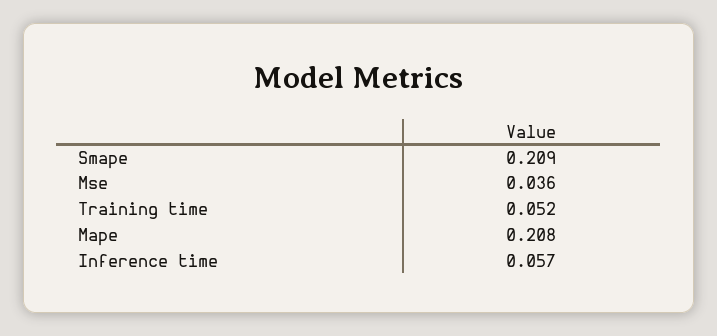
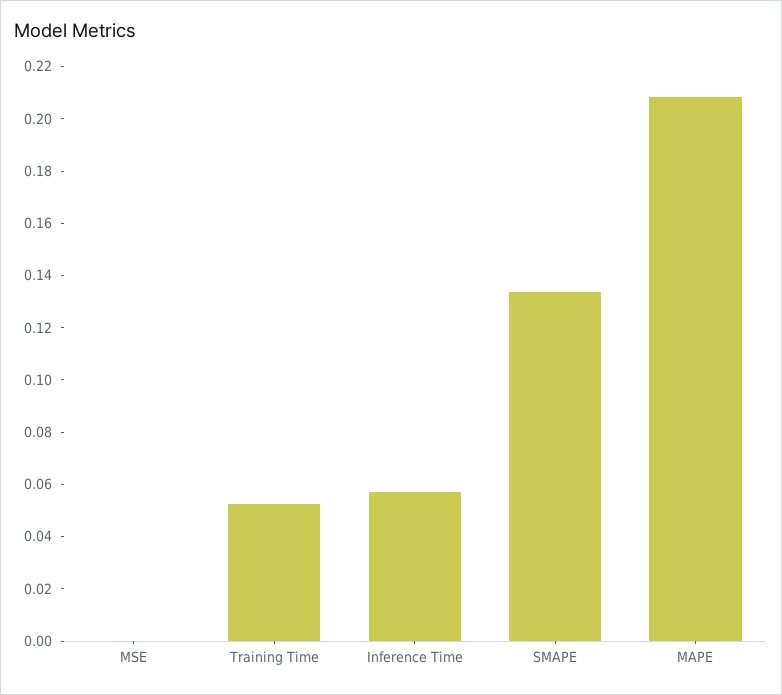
Smape: 0.209 -> 0.135
Mse: 0.036 -> 0

